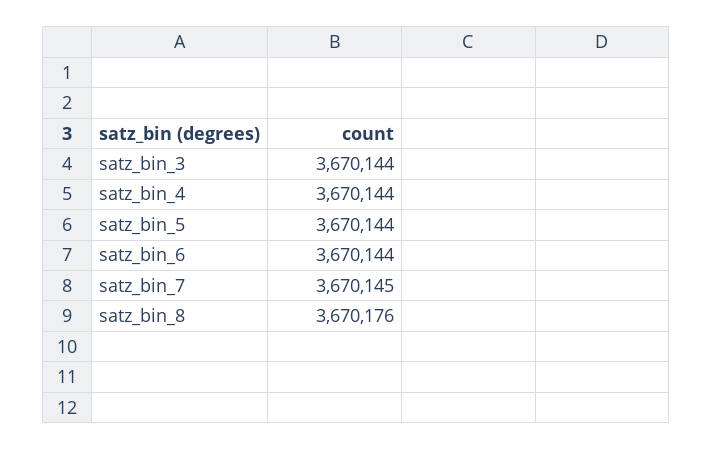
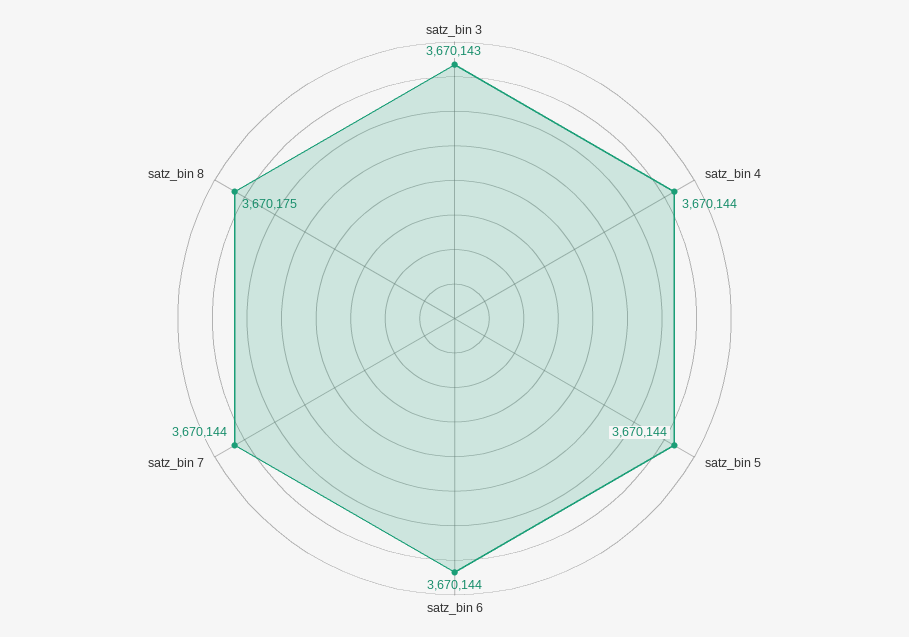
satz_bin_3: 3670144 -> 3670143
satz_bin_7: 3670145 -> 3670144
satz_bin_8: 3670176 -> 3670175

